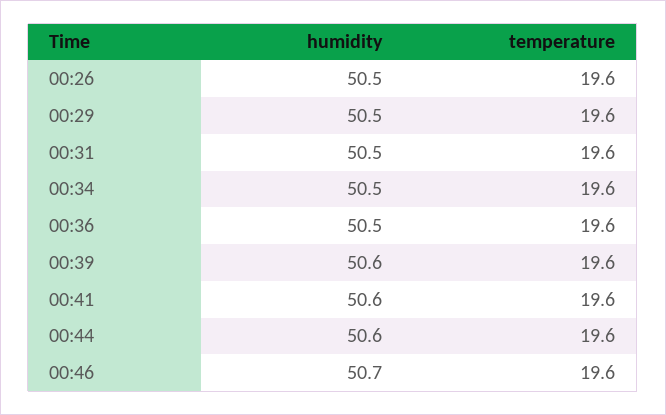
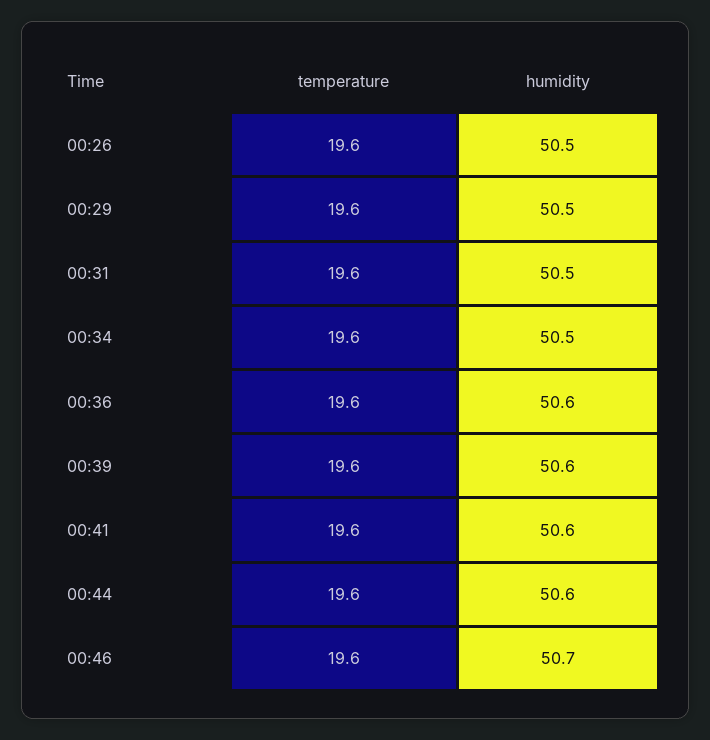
humidity, 00:36: 50.5 -> 50.6

